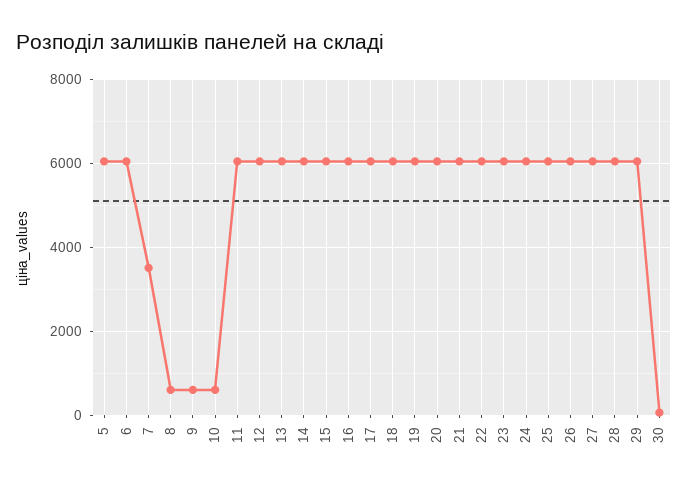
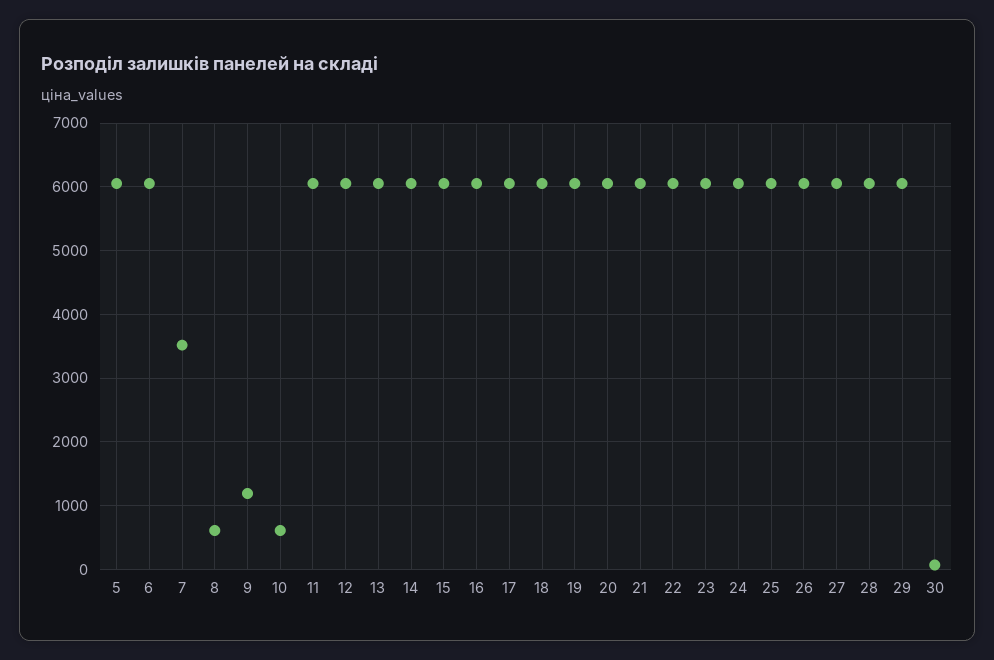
9: 600 -> 1200

